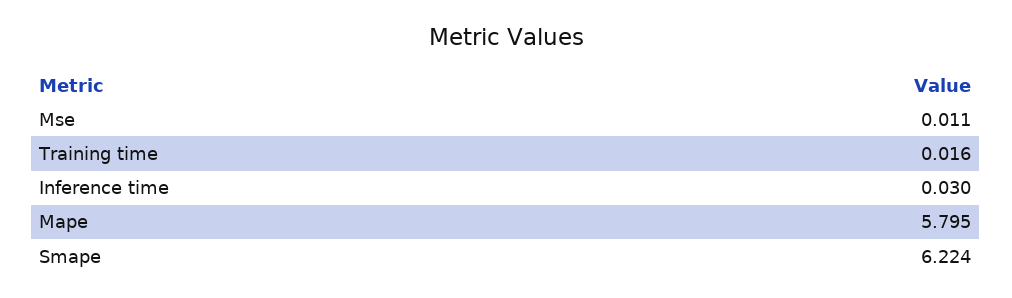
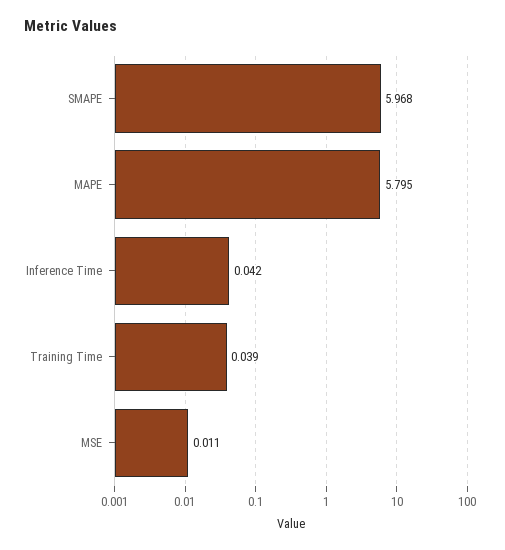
Training time: 0.016 -> 0.039
Inference time: 0.03 -> 0.042
Smape: 6.224 -> 5.968

